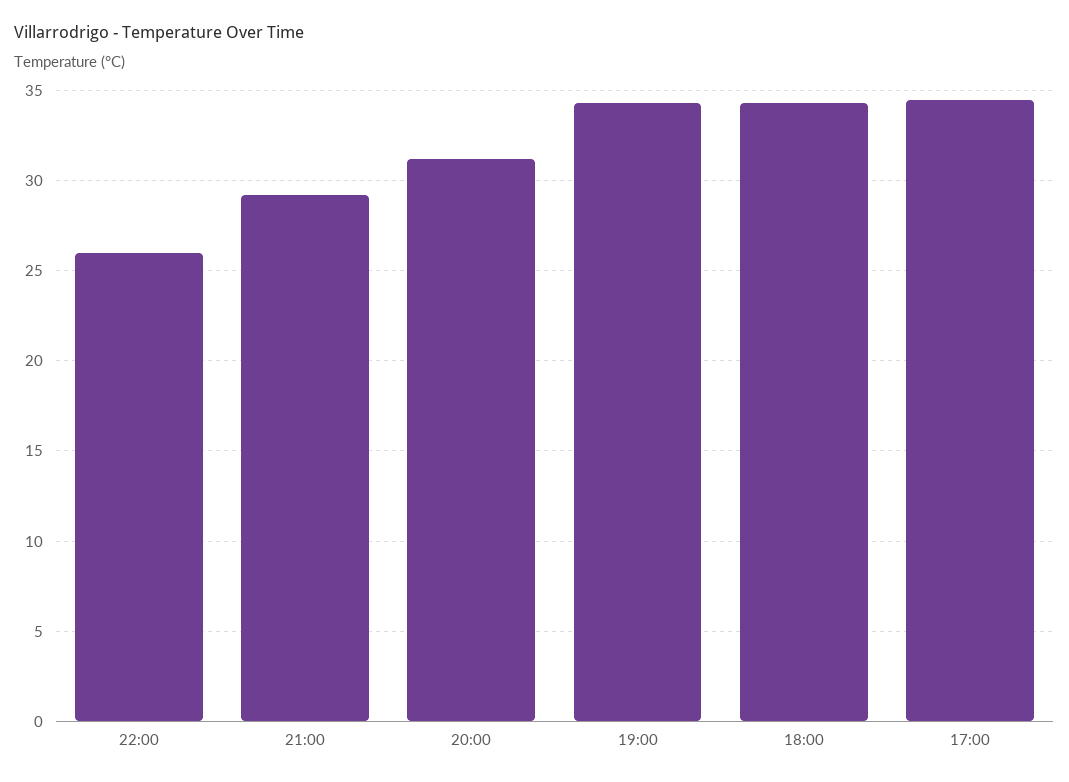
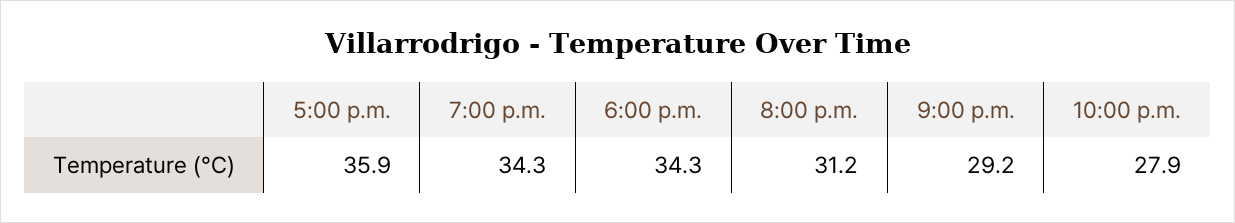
22:00: 26 -> 27.9
17:00: 34.5 -> 35.9

